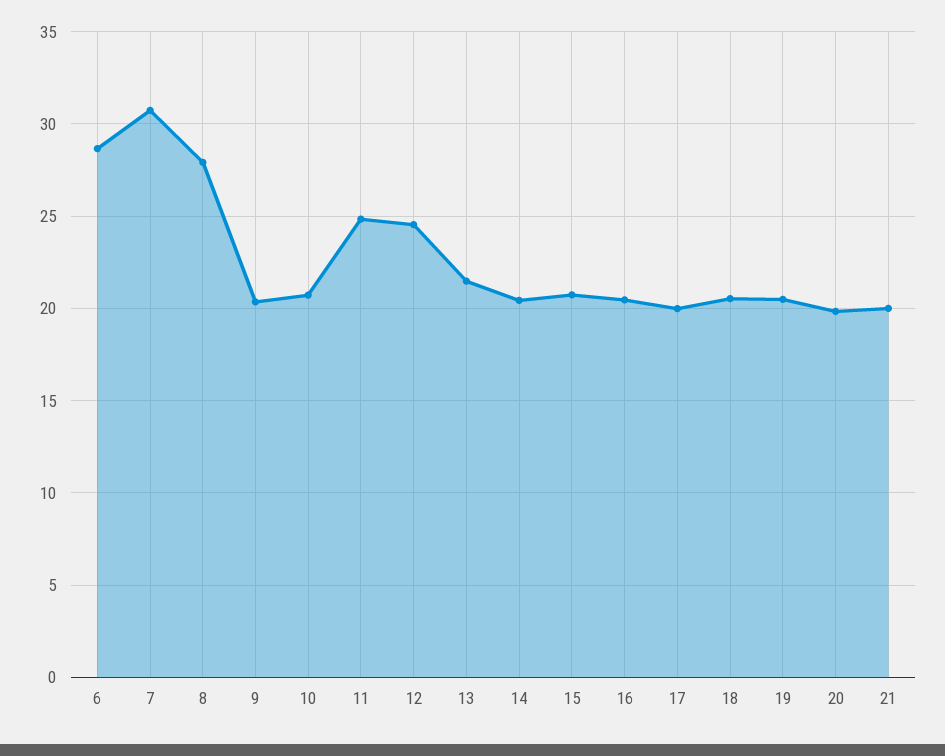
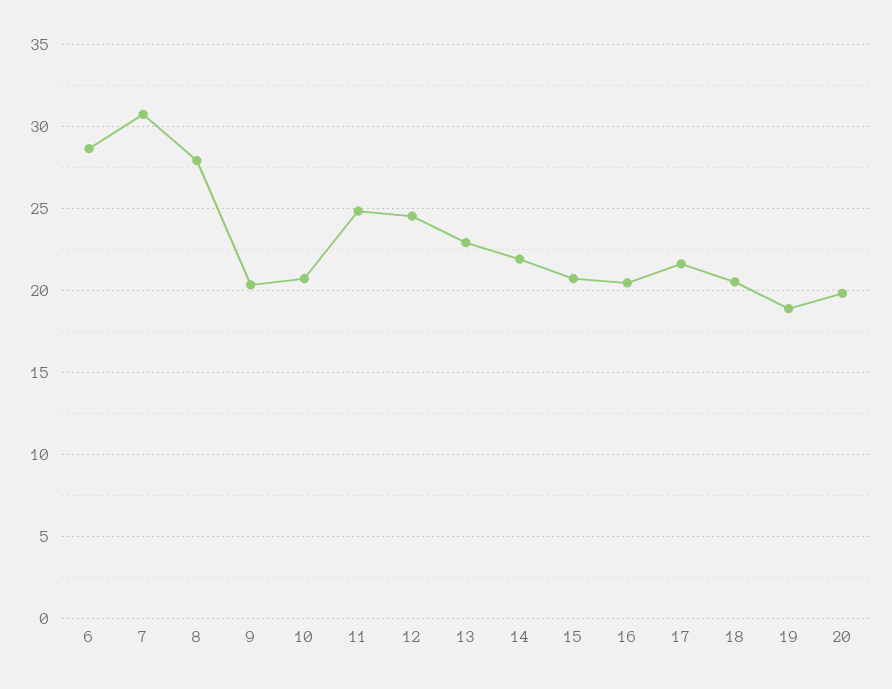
13: 21.5 -> 23
14: 20.5 -> 22
17: 20 -> 21.5
19: 20.5 -> 19
21: 20 -> none

